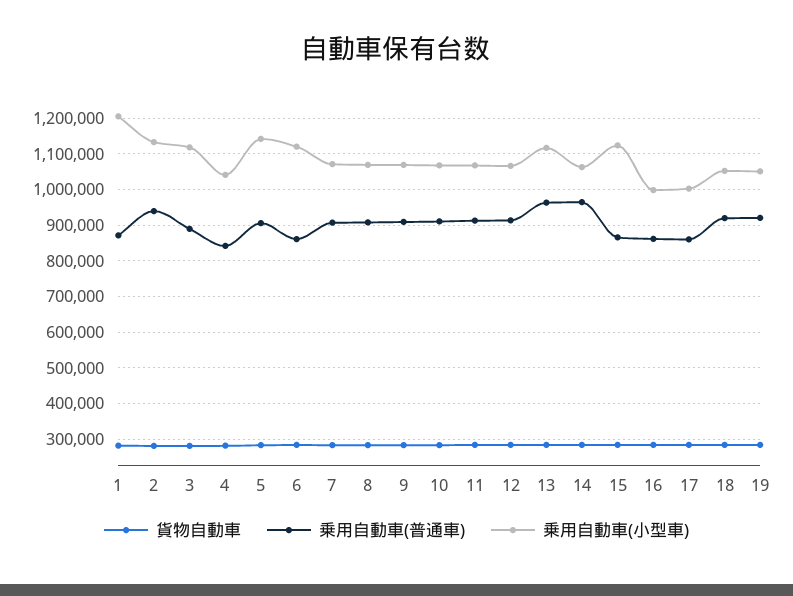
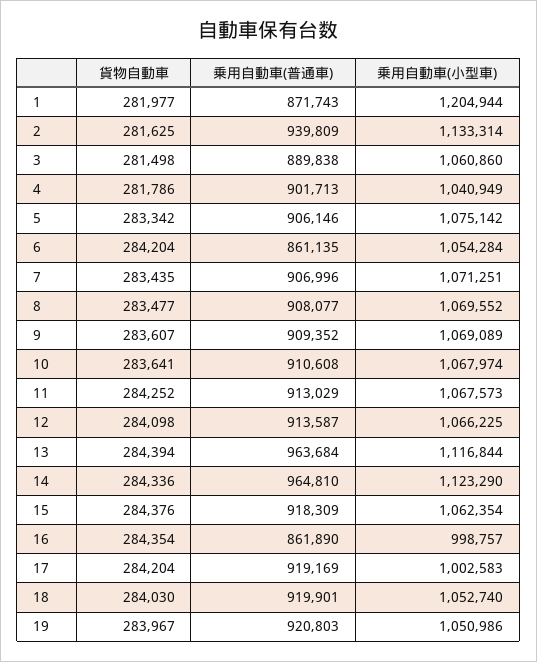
乗用自動車(小型車), 3: 1120000 -> 1060860
乗用自動車(普通車), 4: 840000 -> 901713
乗用自動車(小型車), 5: 1140000 -> 1075142
乗用自動車(小型車), 6: 1120000 -> 1054284
乗用自動車(小型車), 14: 1060000 -> 1123290
乗用自動車(普通車), 15: 860000 -> 918309
乗用自動車(小型車), 15: 1120000 -> 1062354
乗用自動車(普通車), 17: 860000 -> 919169

